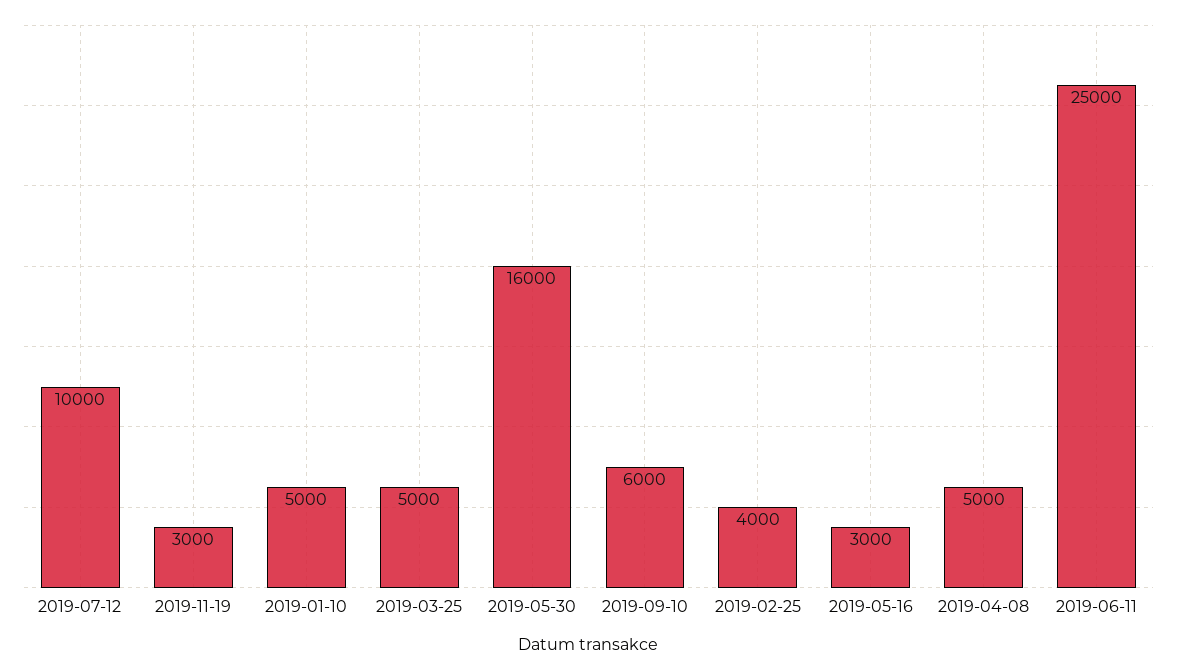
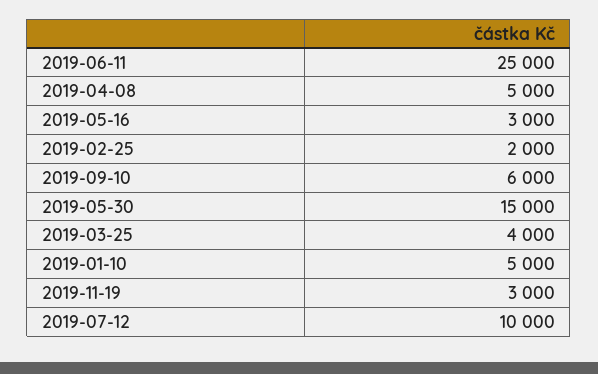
2019-03-25: 5000 -> 4000
2019-05-30: 16000 -> 15000
2019-02-25: 4000 -> 2000

